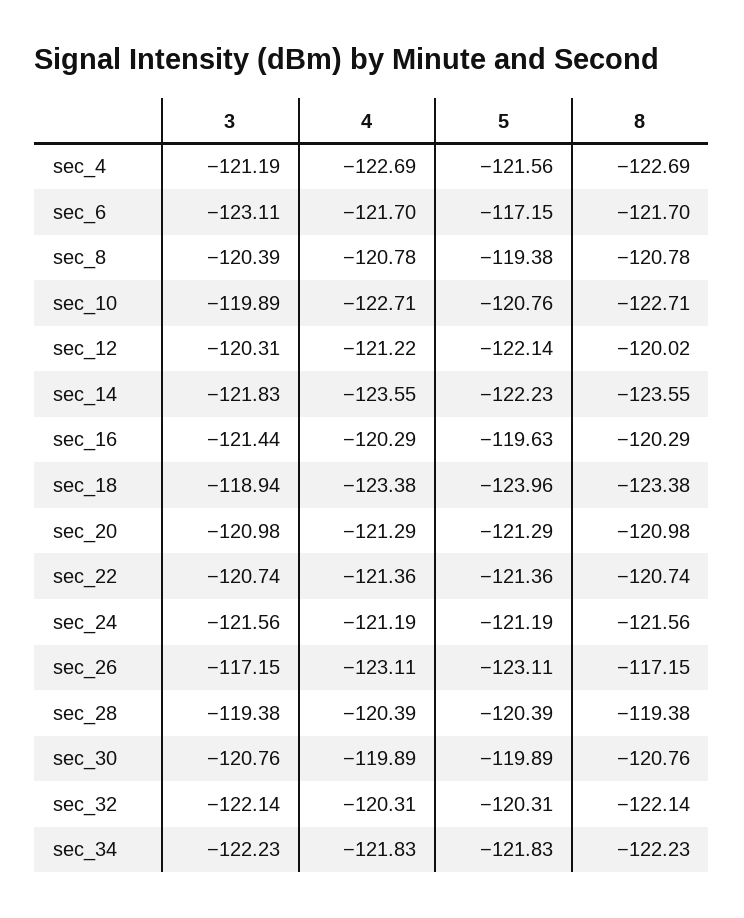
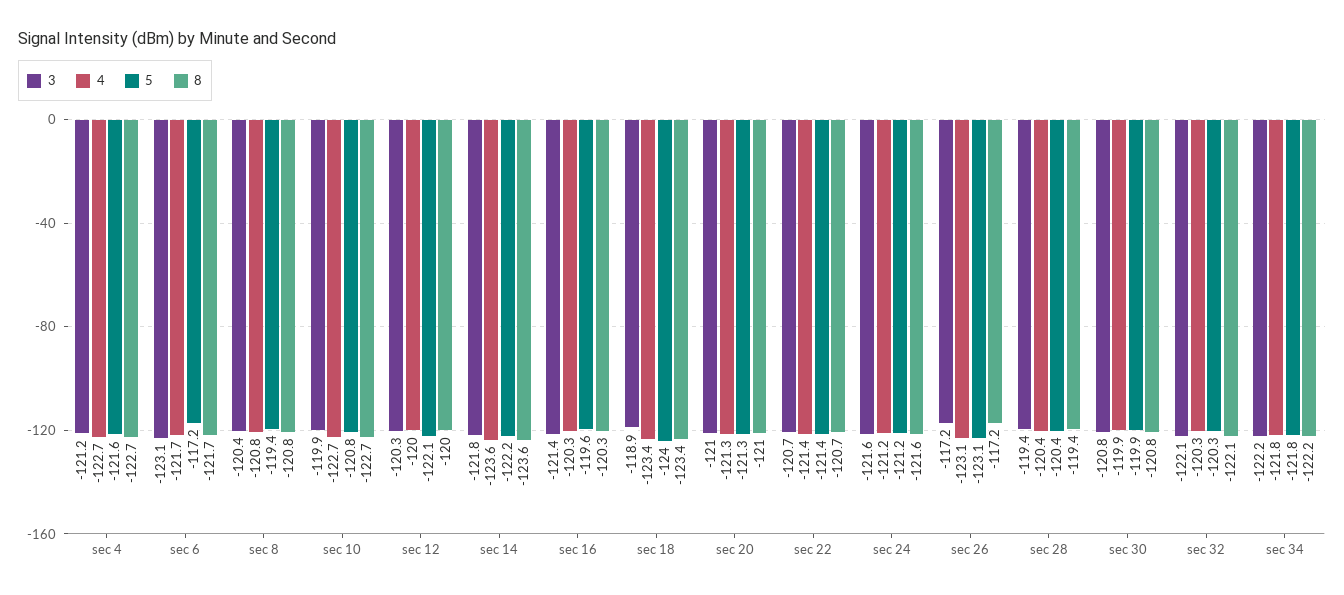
4, sec_12: -121.22 -> -120

